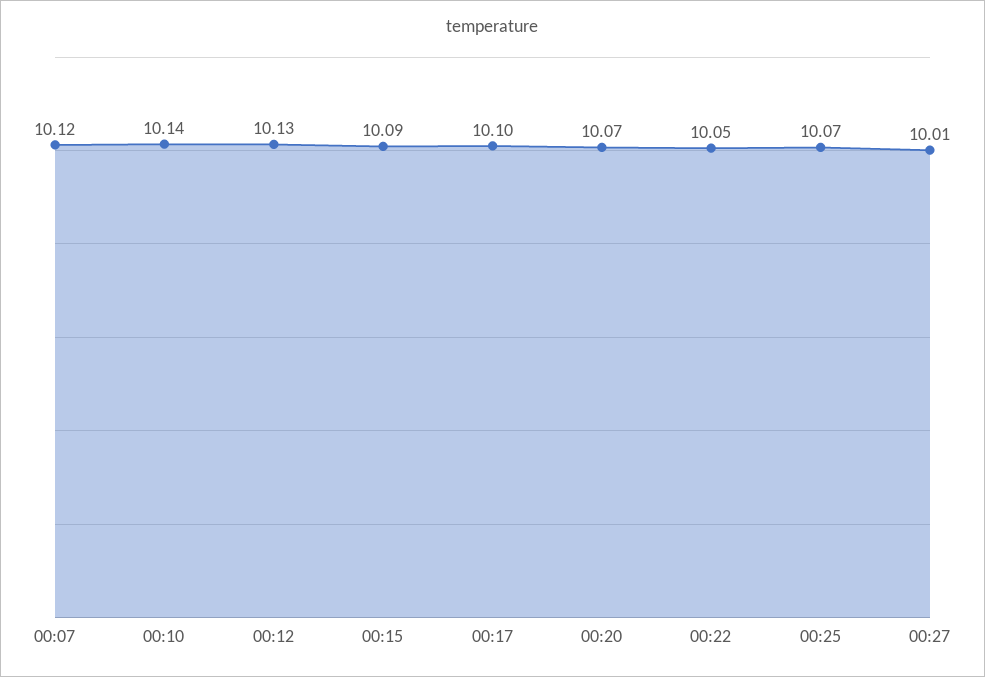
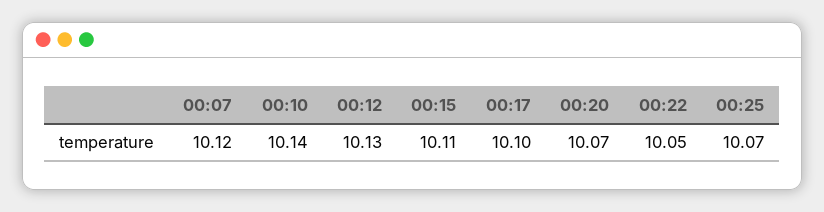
00:15: 10.09 -> 10.11
00:27: 10.01 -> none

